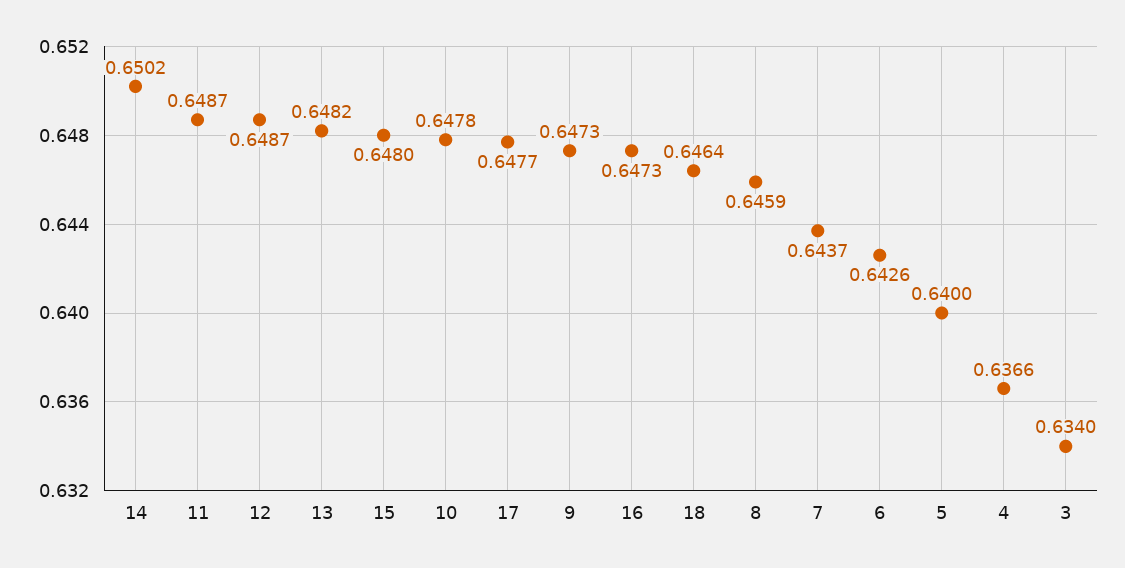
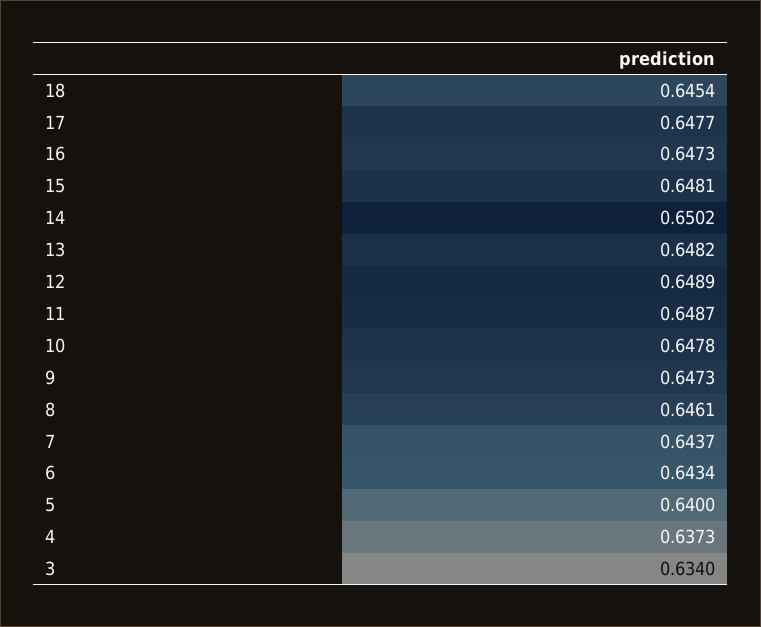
12: 0.6487 -> 0.6489
15: 0.648 -> 0.6481
18: 0.6464 -> 0.6454
8: 0.6459 -> 0.6461
6: 0.6426 -> 0.6434
4: 0.6366 -> 0.6373

